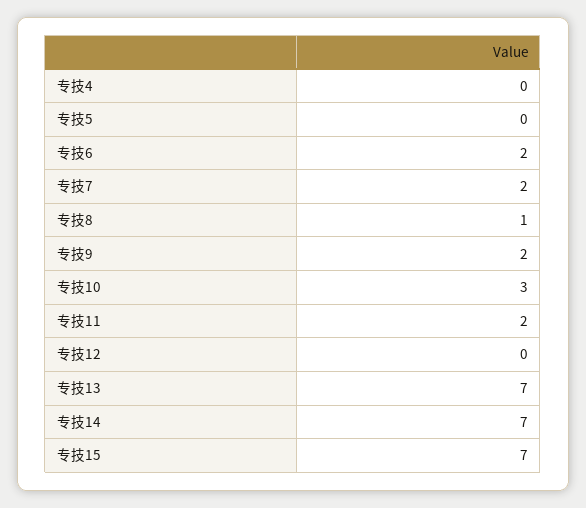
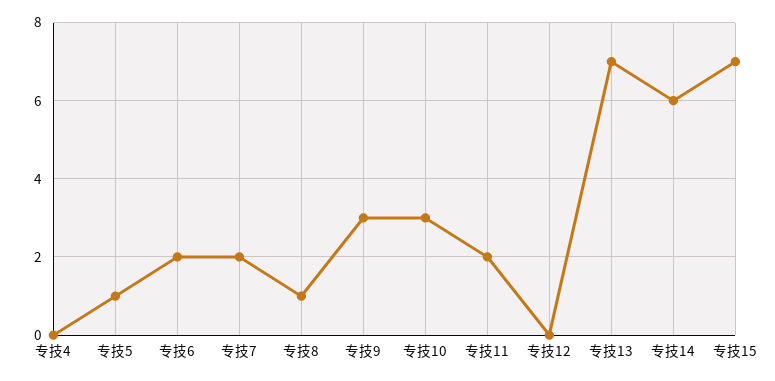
专技5: 0 -> 1
专技9: 2 -> 3
专技14: 7 -> 6

